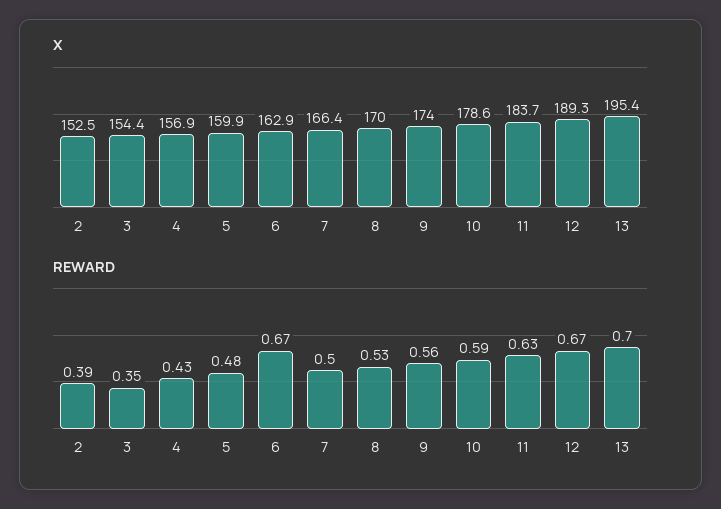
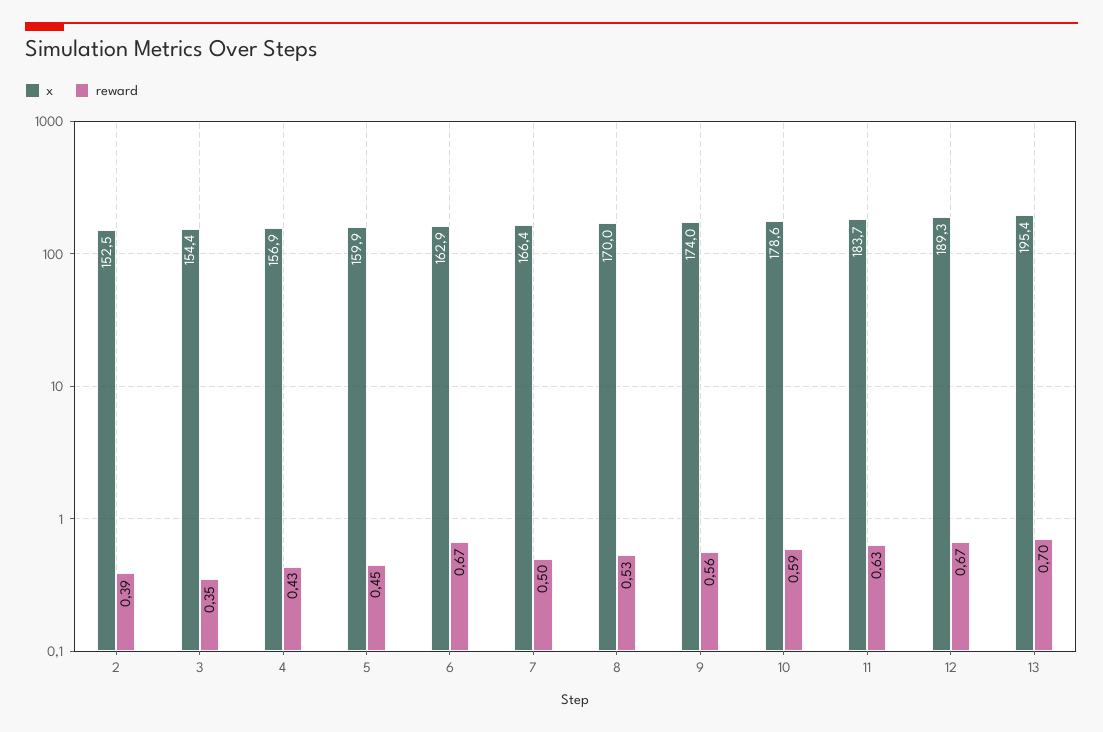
REWARD, 5: 0.48 -> 0.45

